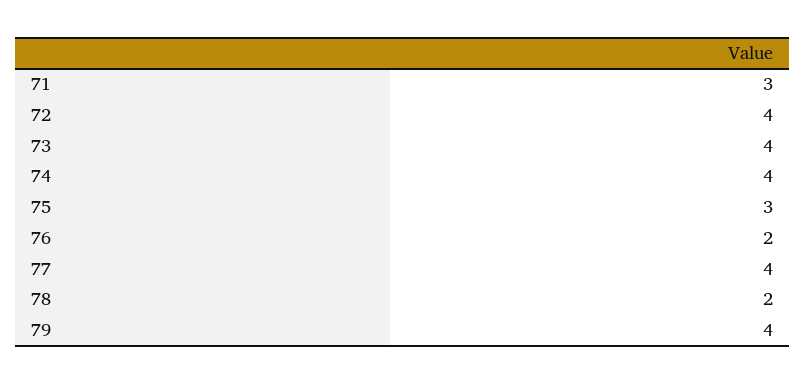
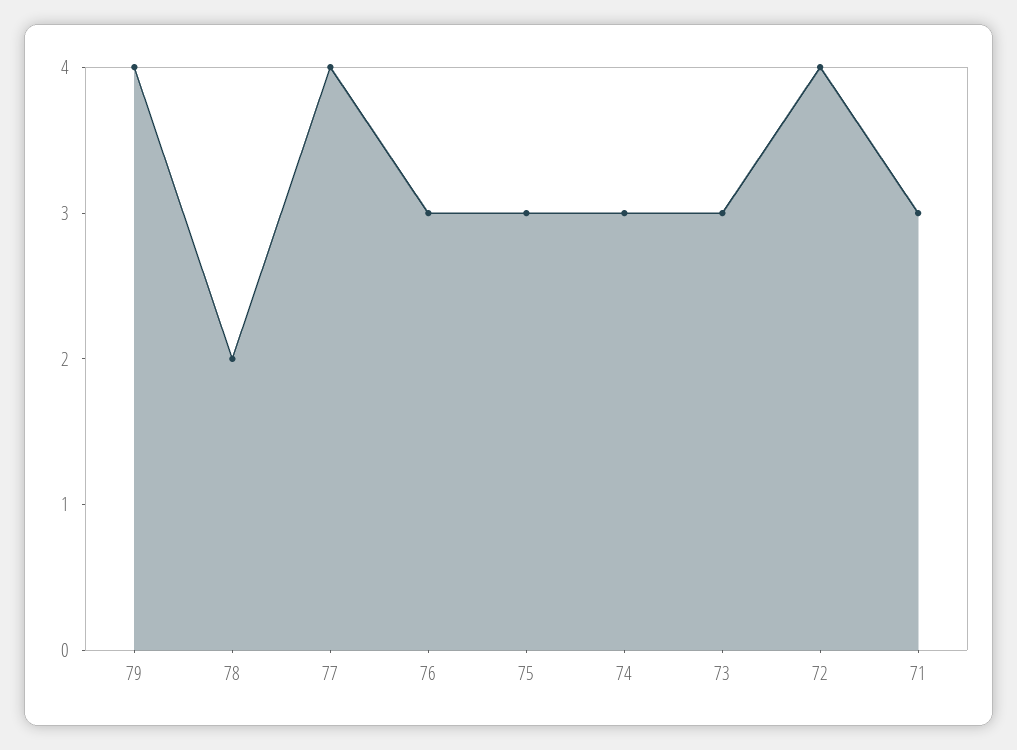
73: 4 -> 3
74: 4 -> 3
76: 2 -> 3

